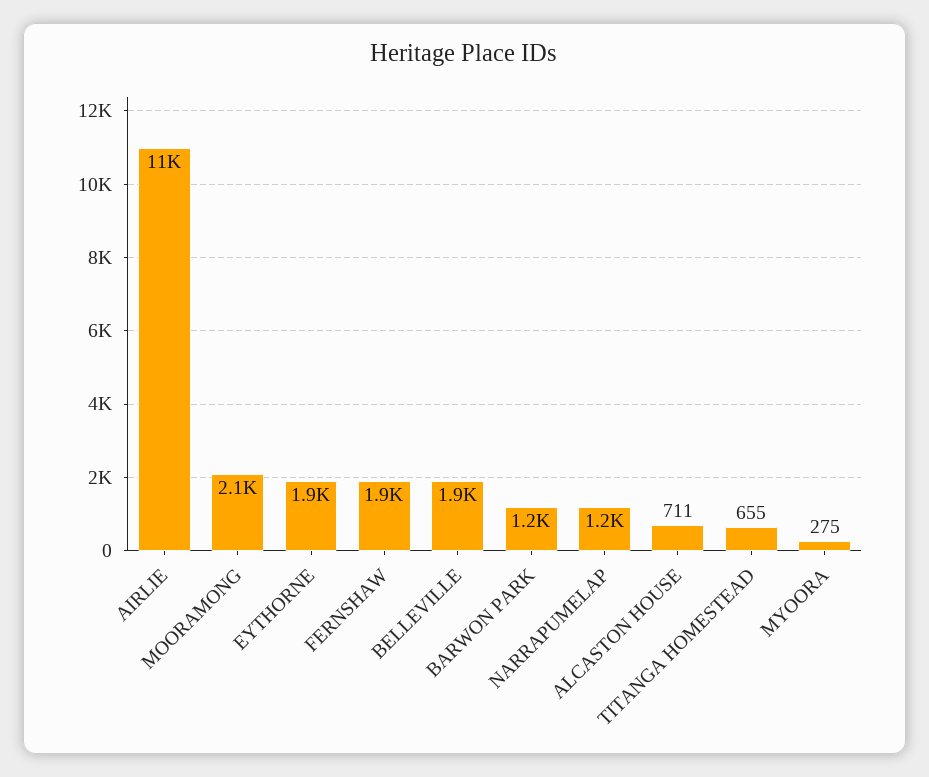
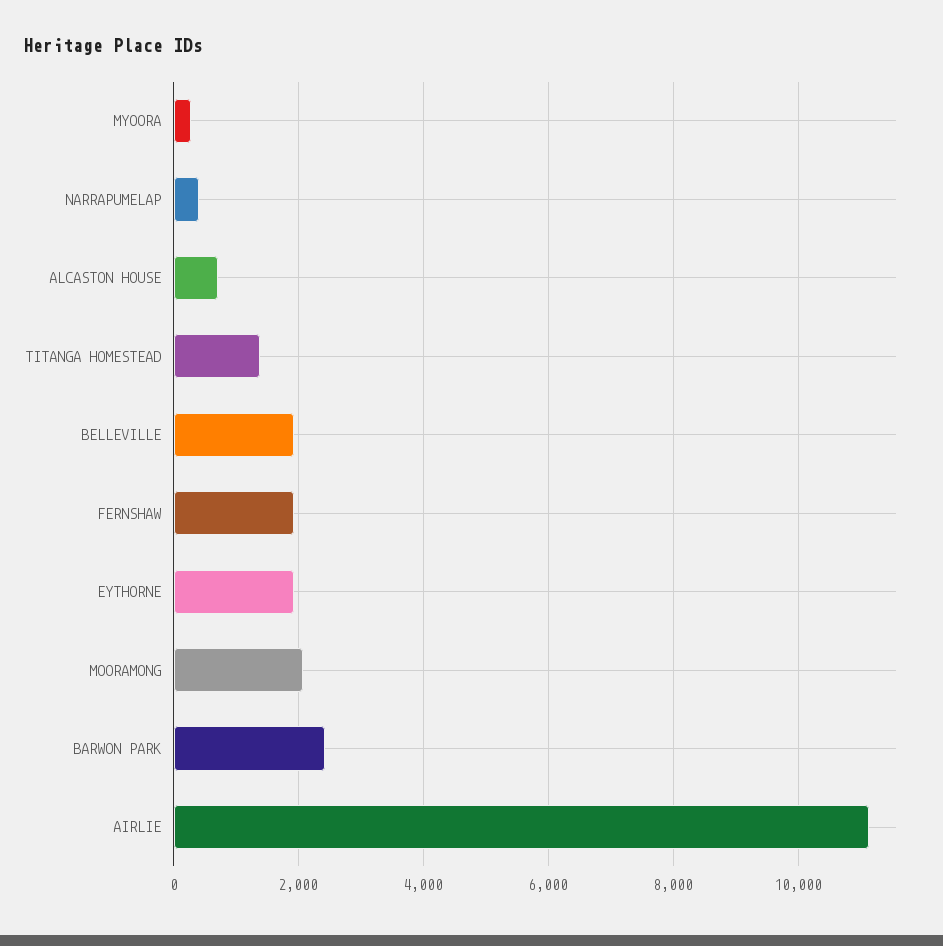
BARWON PARK: 1200 -> 2400
NARRAPUMELAP: 1200 -> 400
TITANGA HOMESTEAD: 655 -> 1400

